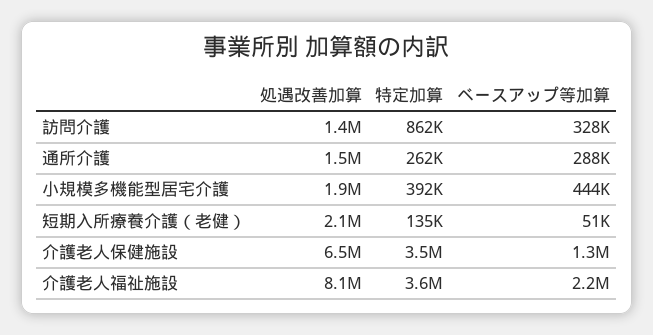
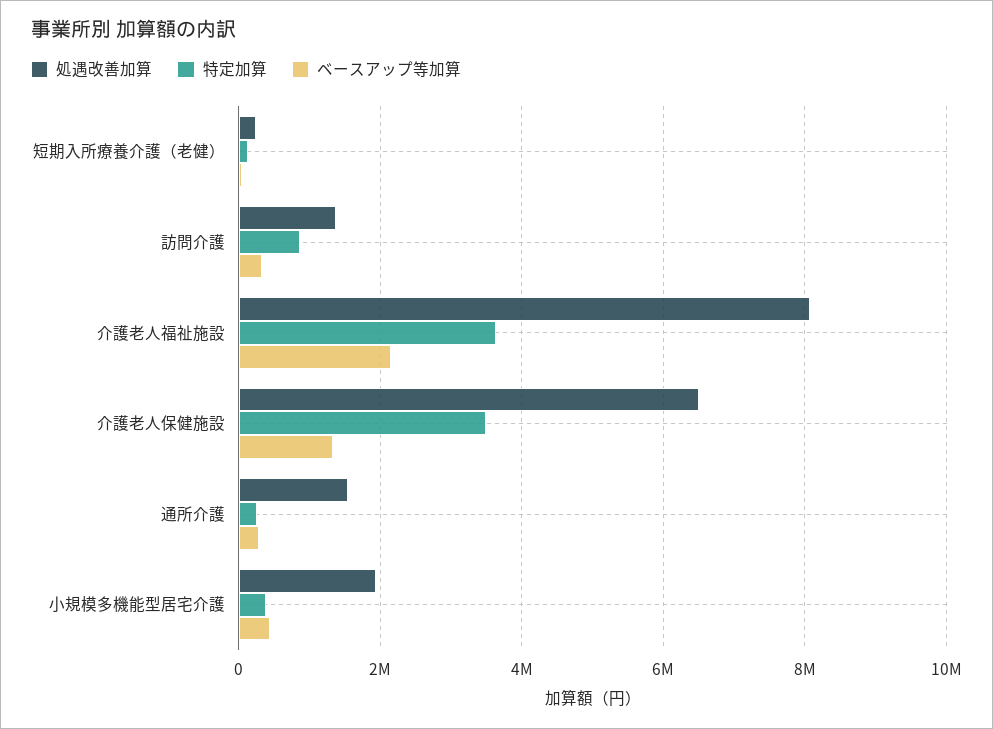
処遇改善加算, 短期入所療養介護（老健）: 2100000 -> 200000

